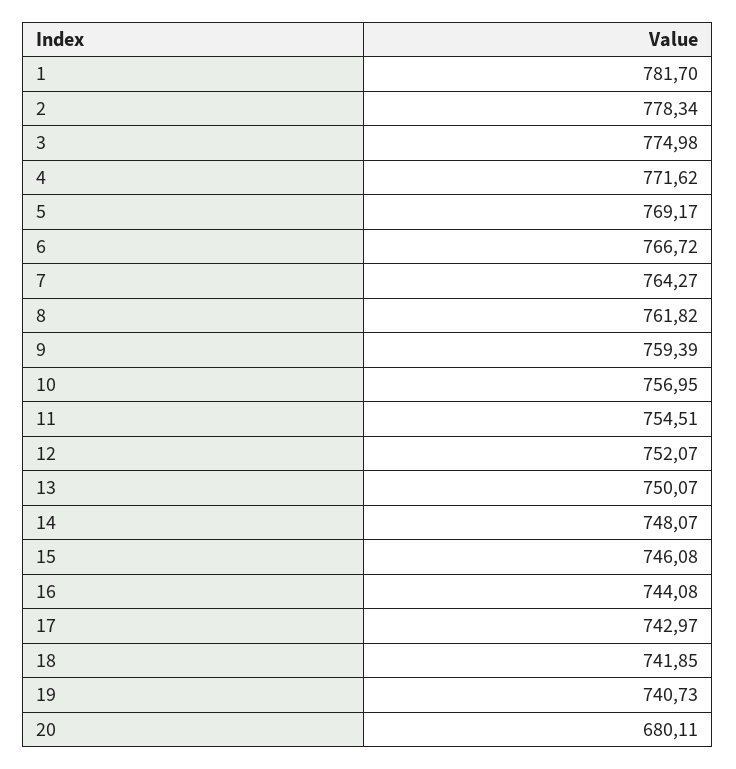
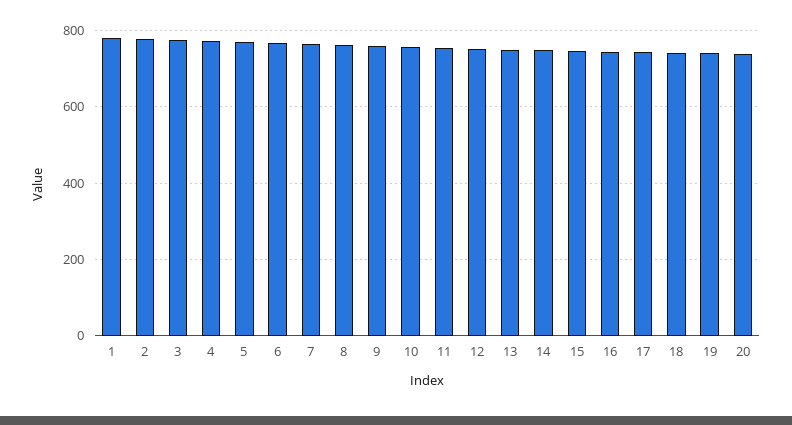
20: 680.11 -> 740

